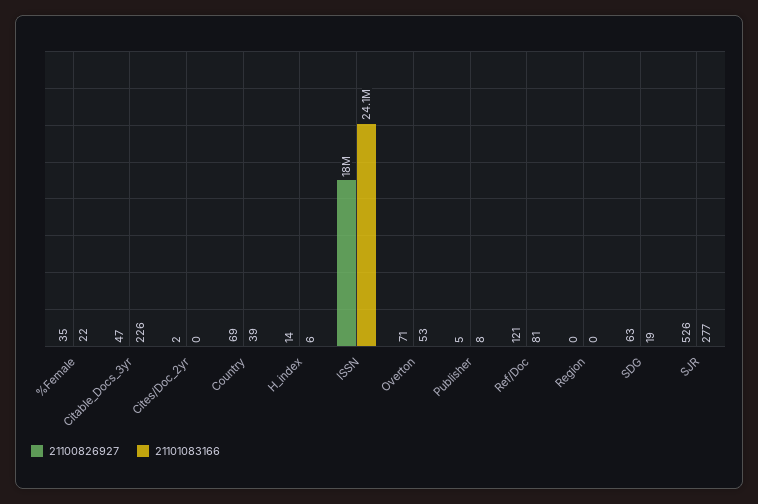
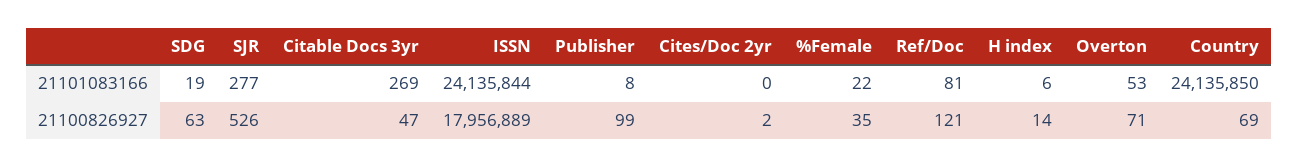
21101083166, Citable_Docs_3yr: 226 -> 269
21101083166, Country: 39 -> 24135850
21100826927, Publisher: 5 -> 99
21100826927, Region: 0 -> none
21101083166, Region: 0 -> none

